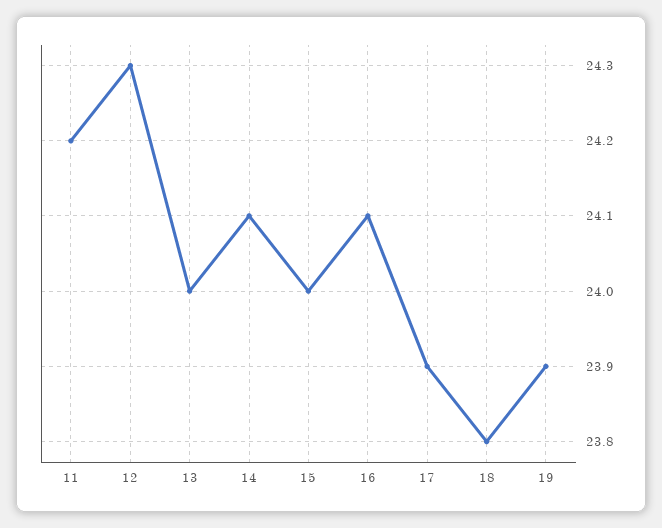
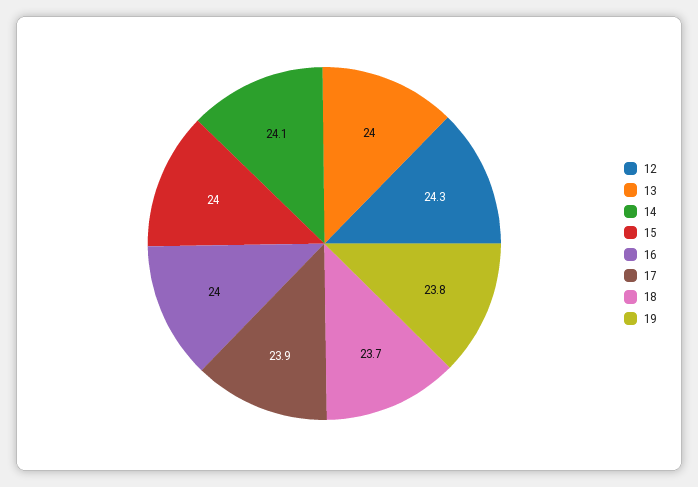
11: 24.2 -> none
16: 24.1 -> 24
18: 23.8 -> 23.7
19: 23.9 -> 23.8

